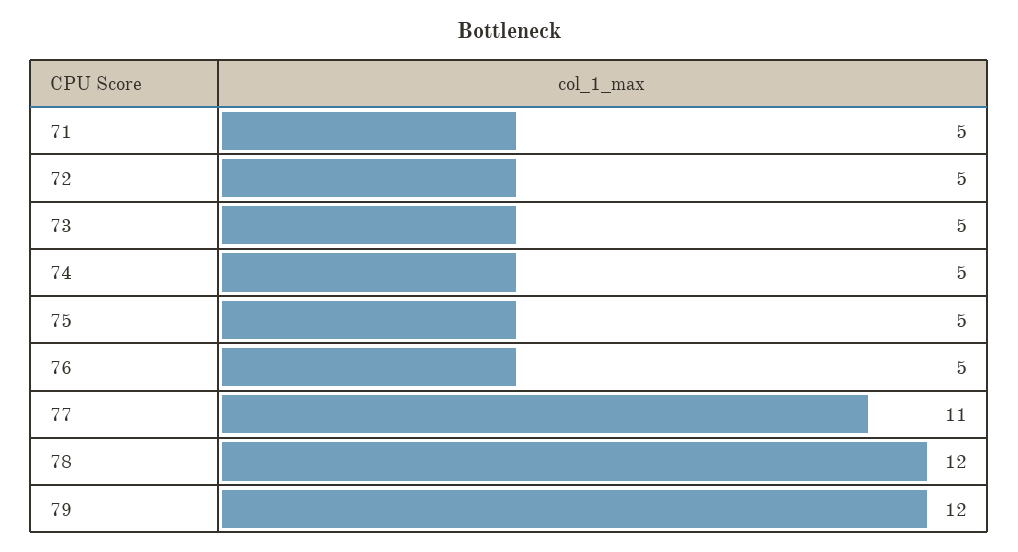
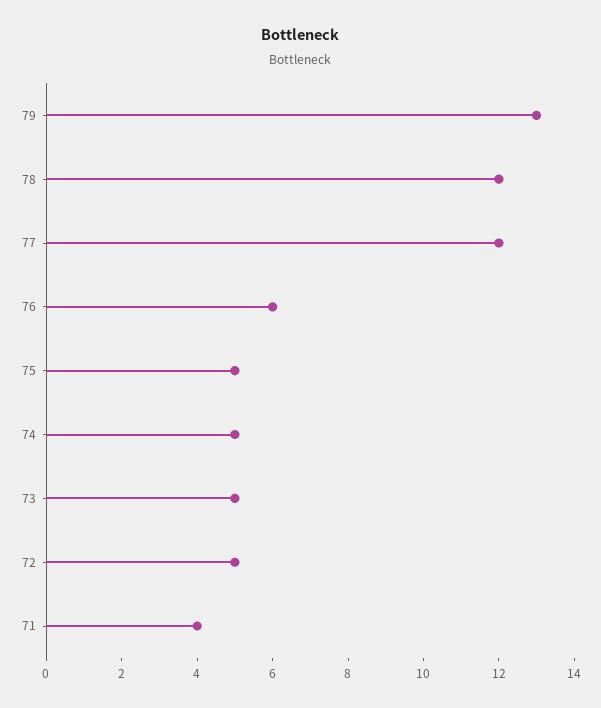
71: 5 -> 4
76: 5 -> 6
77: 11 -> 12
79: 12 -> 13

